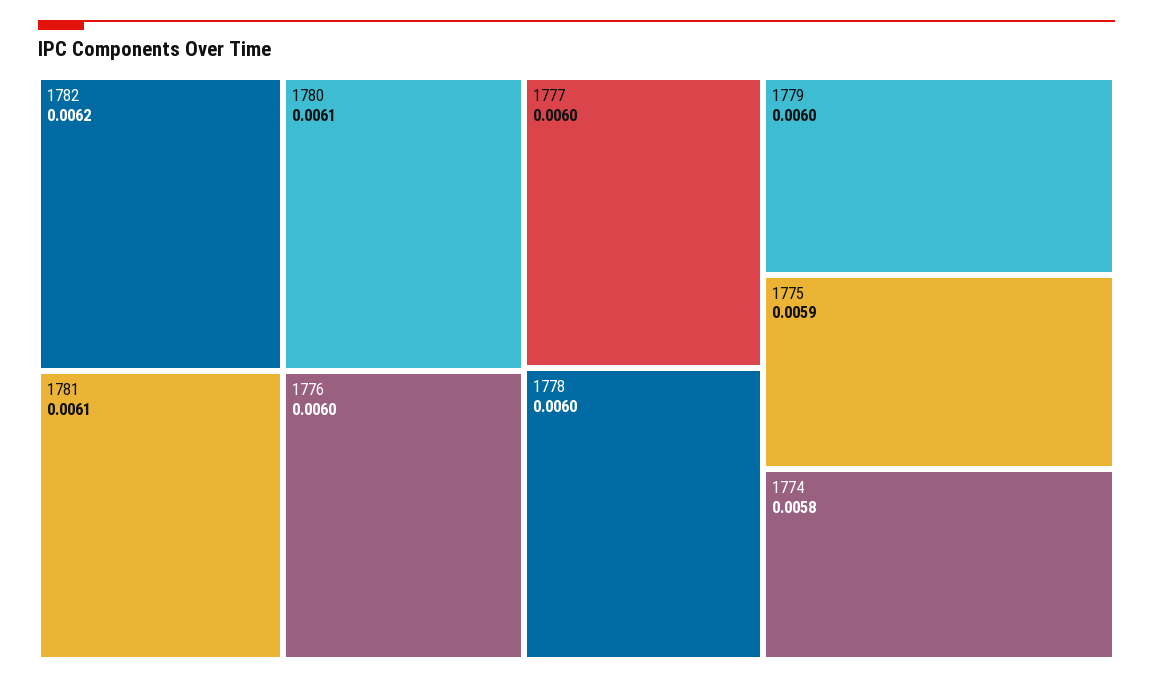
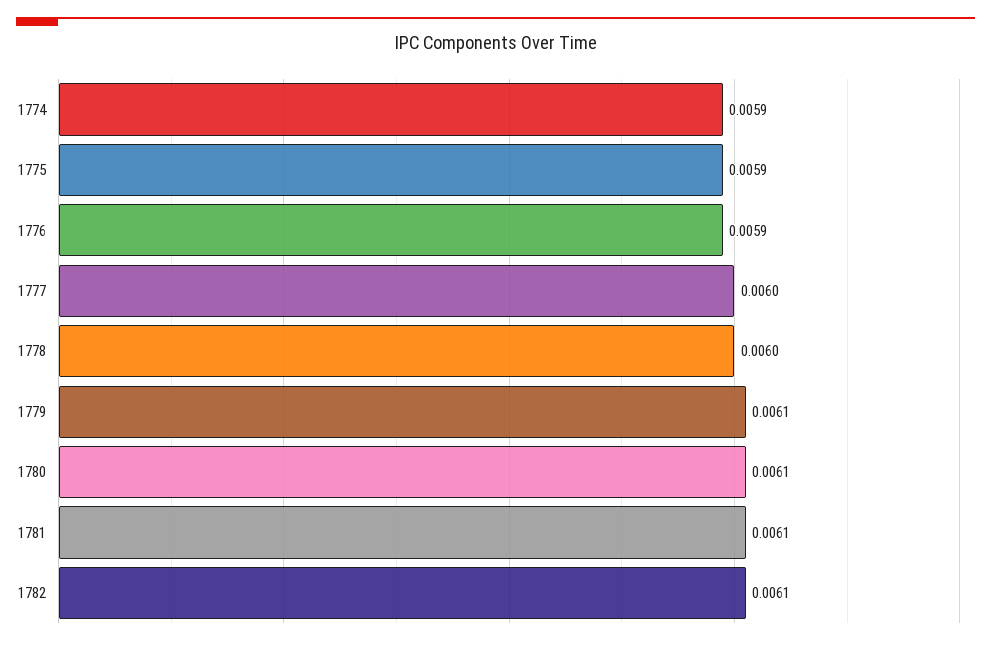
1782: 0.0062 -> 0.0061
1776: 0.006 -> 0.0059
1779: 0.006 -> 0.0061
1774: 0.0058 -> 0.0059

